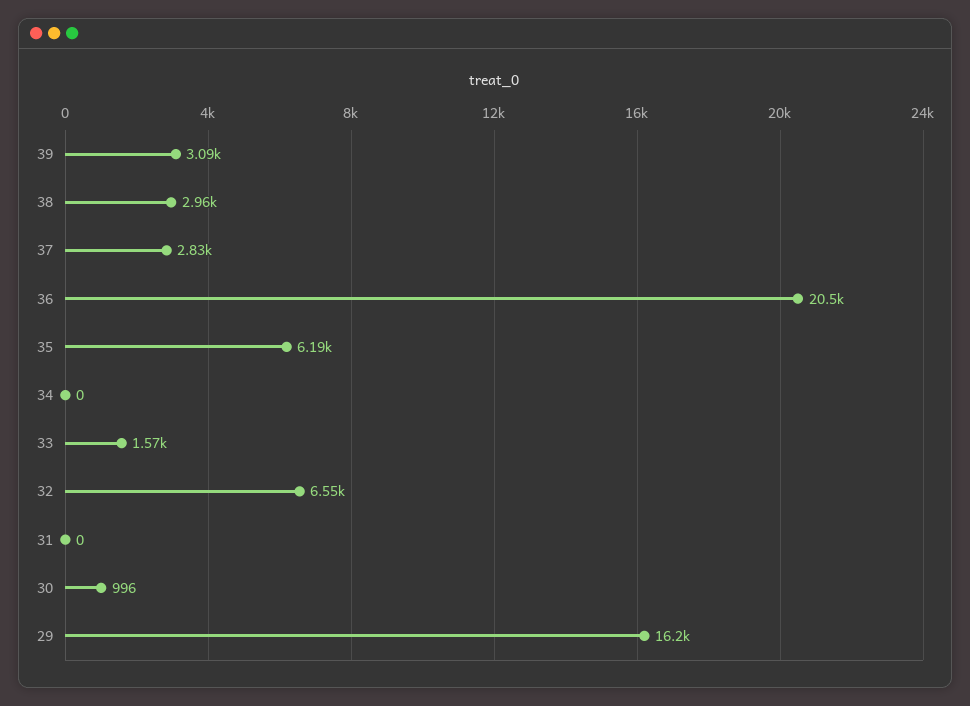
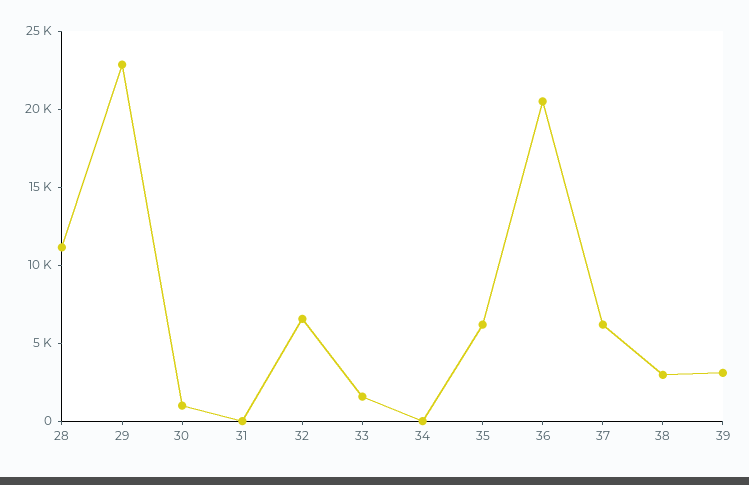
37: 2830 -> 6000
29: 16200 -> 23000
28: none -> 11000

